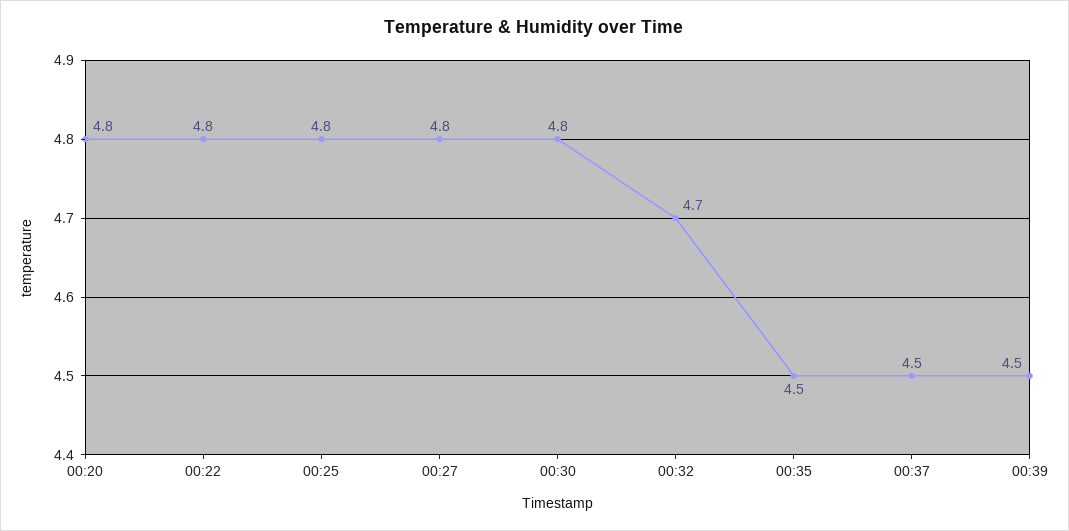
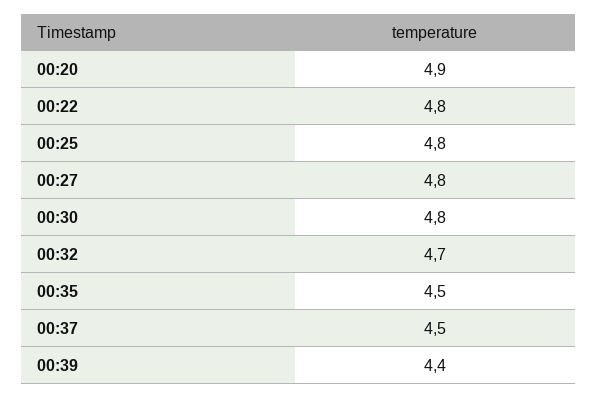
00:20: 4.8 -> 4.9
00:39: 4.5 -> 4.4

